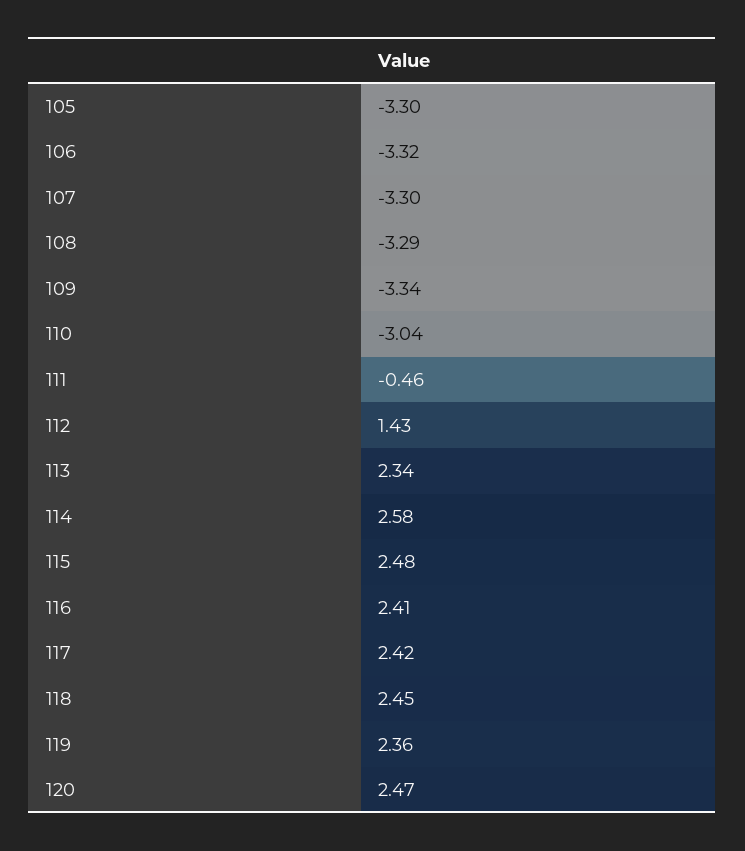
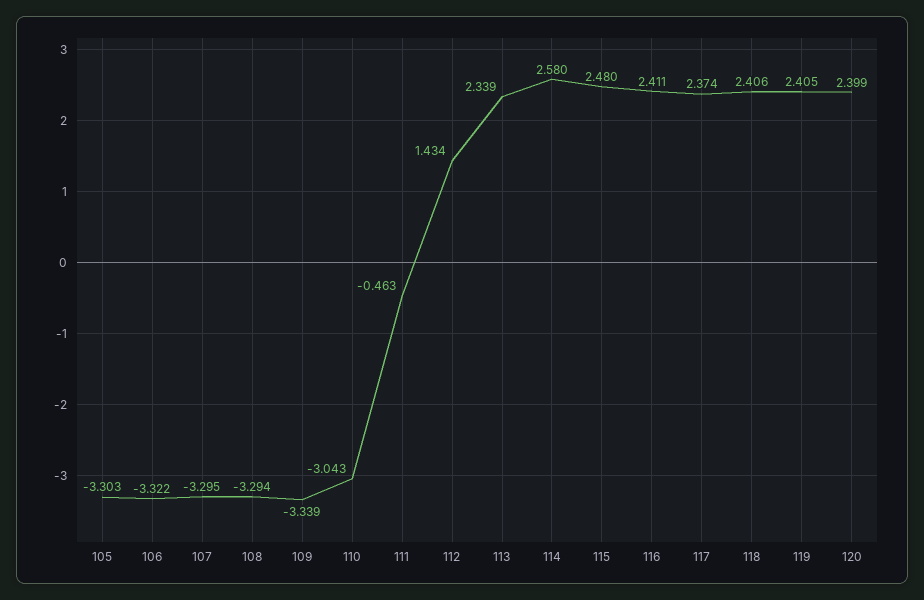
117: 2.42 -> 2.374
118: 2.45 -> 2.406
119: 2.36 -> 2.405
120: 2.47 -> 2.399

